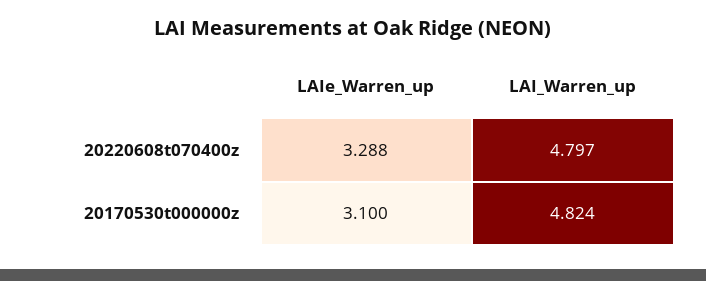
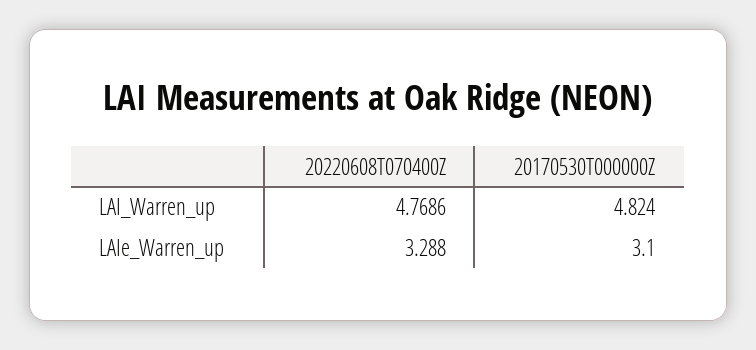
LAI_Warren_up, 20220608t070400z: 4.797 -> 4.7686

